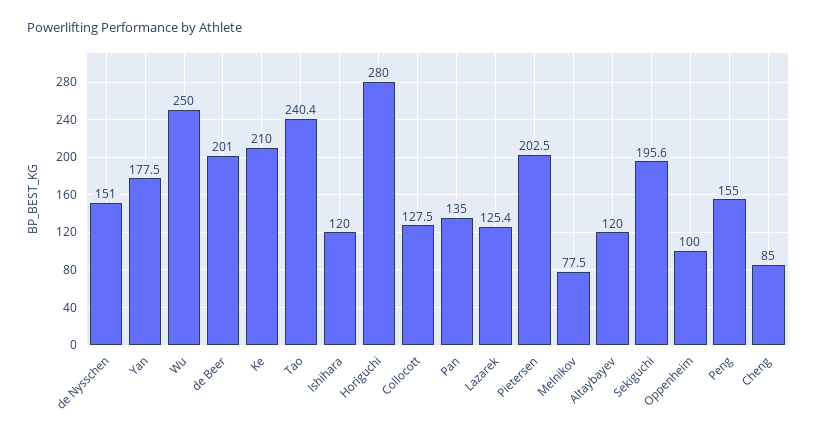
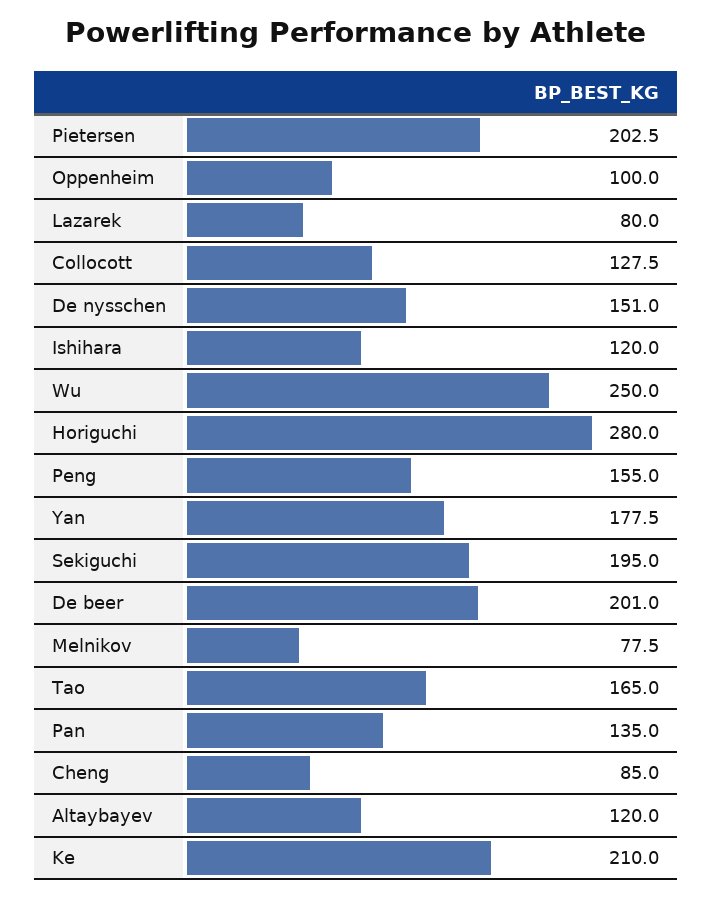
Tao: 240.4 -> 165
Lazarek: 125.4 -> 80
Sekiguchi: 195.6 -> 195

